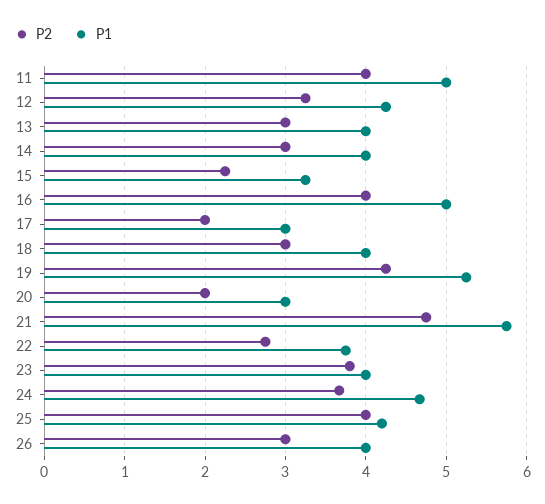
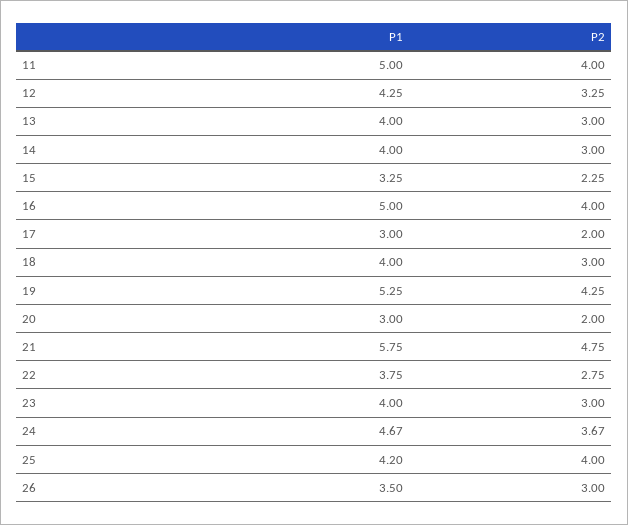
P2, 23: 3.8 -> 3
P1, 26: 4 -> 3.5

